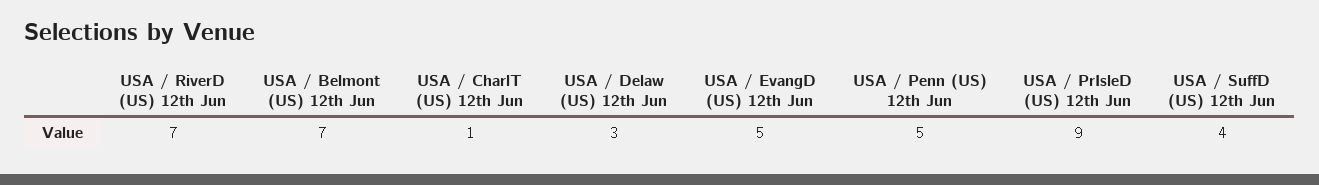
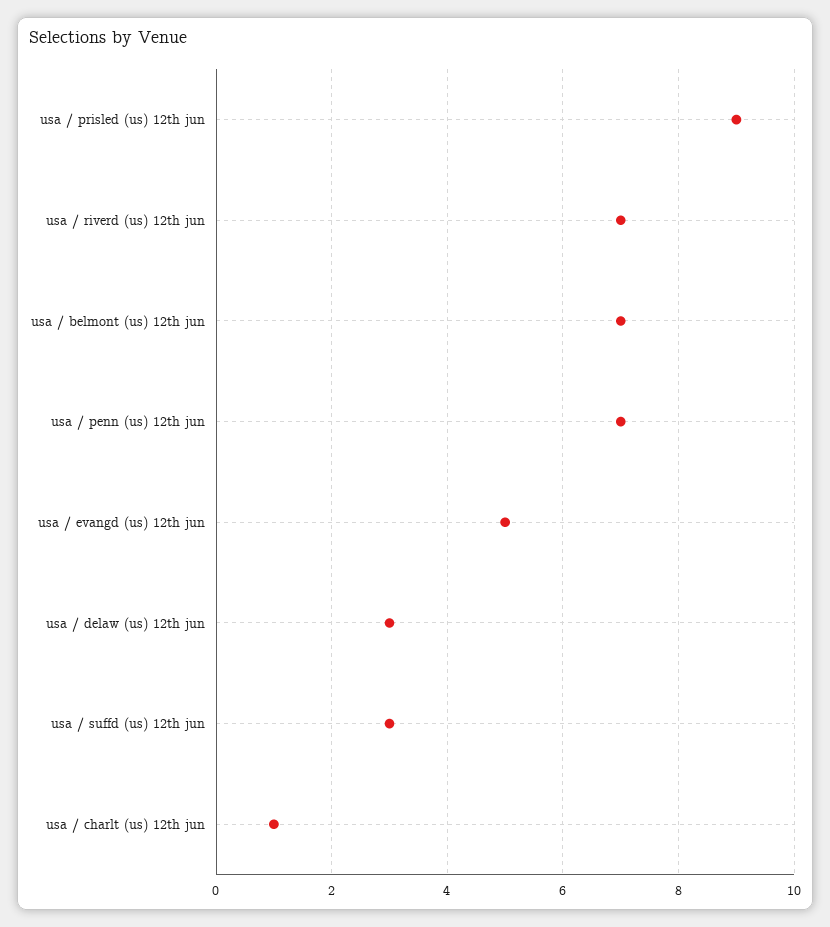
USA / Penn (US) 12th Jun: 5 -> 7
USA / SuffD (US) 12th Jun: 4 -> 3

